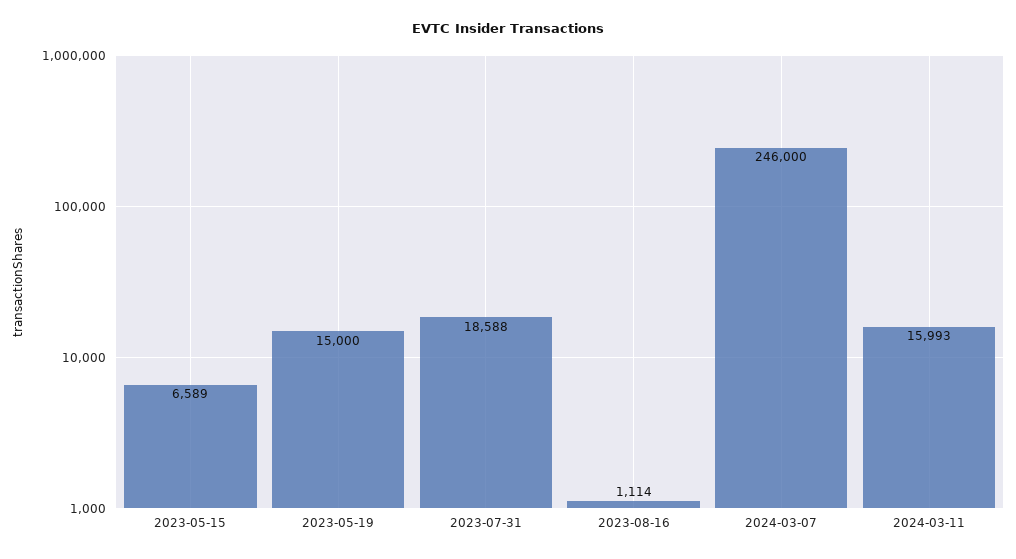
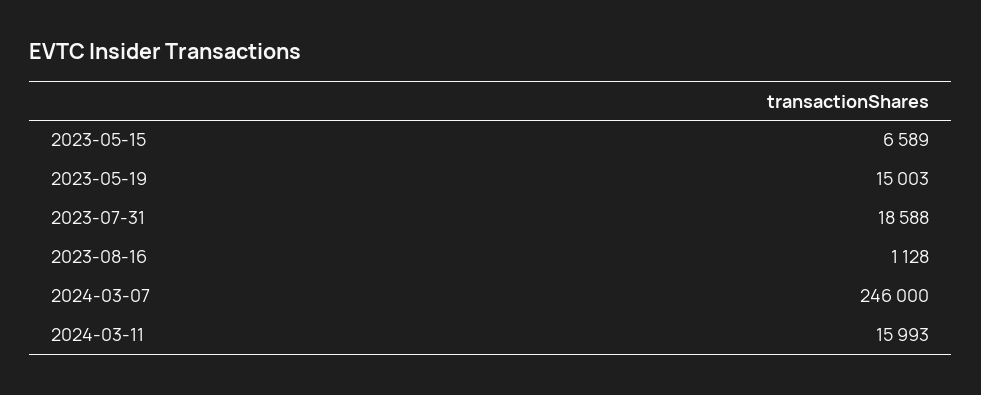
2023-05-19: 15000 -> 15003
2023-08-16: 1114 -> 1128

